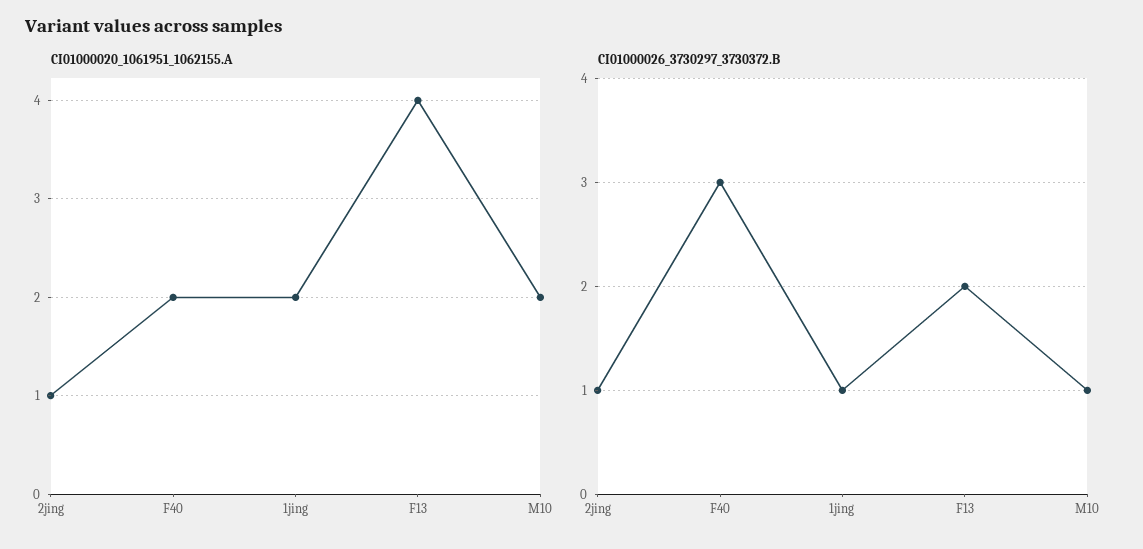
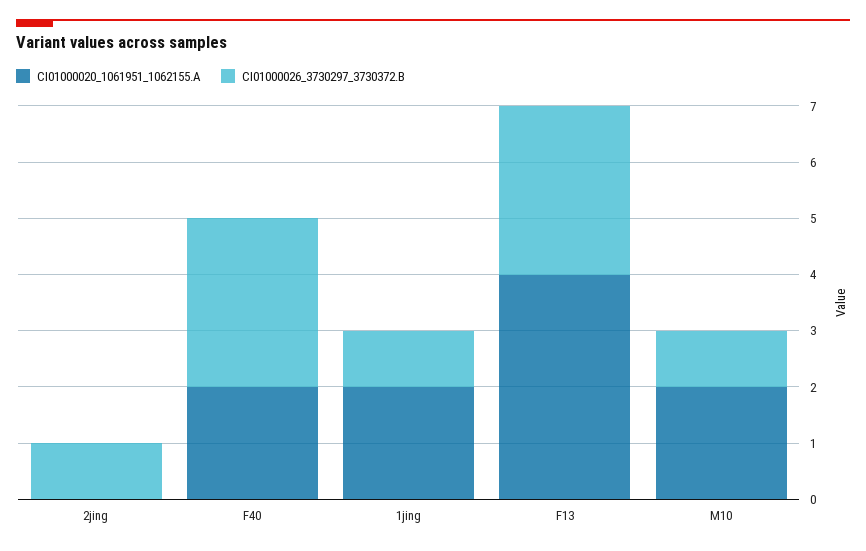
CI01000020_1061951_1062155.A, 2jing: 1 -> 0
CI01000026_3730297_3730372.B, F13: 2 -> 3

